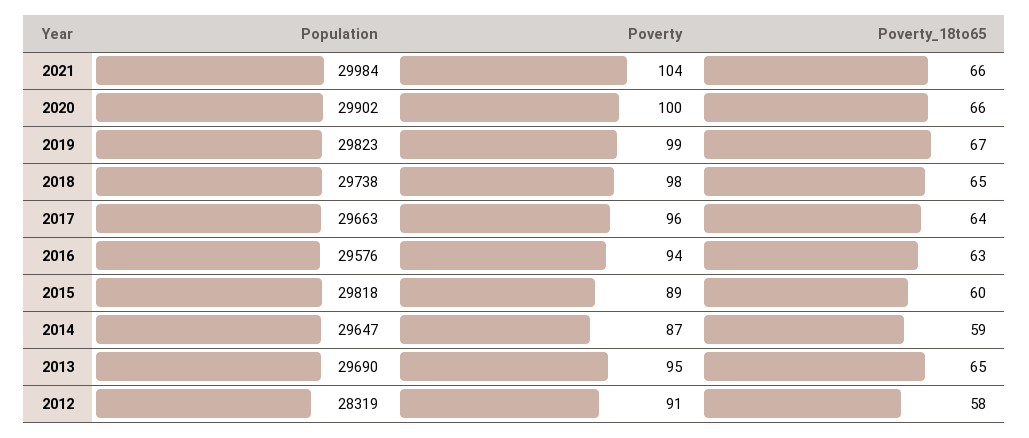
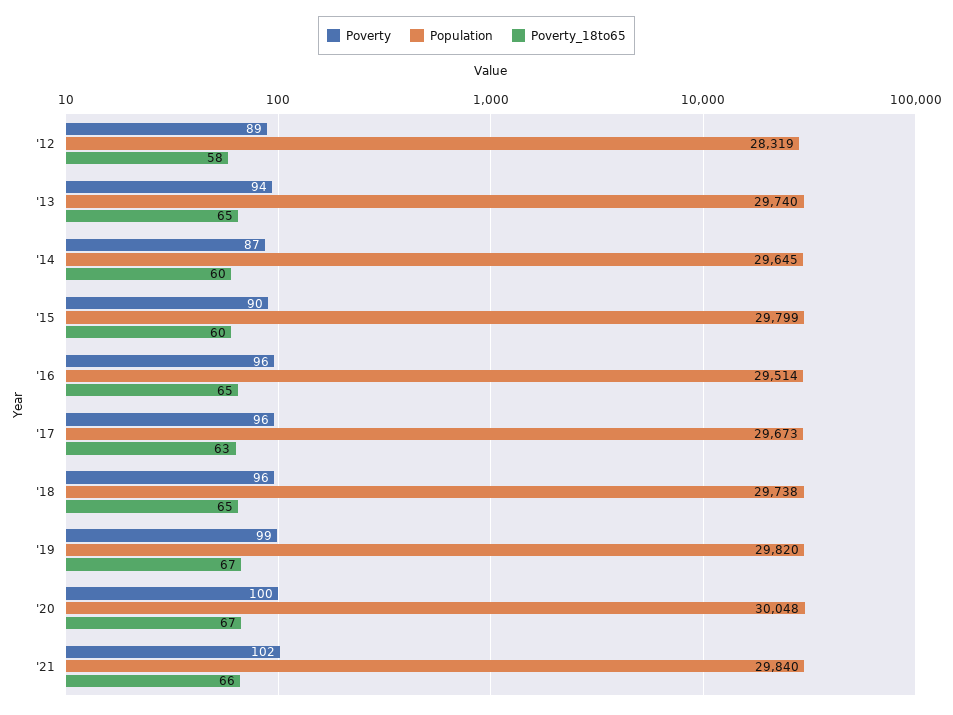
Population, 2021: 29984 -> 29840
Poverty, 2021: 104 -> 102
Population, 2020: 29902 -> 30048
Poverty_18to65, 2020: 66 -> 67
Population, 2019: 29823 -> 29820
Poverty, 2018: 98 -> 96
Population, 2017: 29663 -> 29673
Poverty_18to65, 2017: 64 -> 63
Population, 2016: 29576 -> 29514
Poverty, 2016: 94 -> 96
Poverty_18to65, 2016: 63 -> 65
Population, 2015: 29818 -> 29799
Poverty, 2015: 89 -> 90
Population, 2014: 29647 -> 29645
Poverty_18to65, 2014: 59 -> 60
Population, 2013: 29690 -> 29740
Poverty, 2013: 95 -> 94
Poverty, 2012: 91 -> 89

